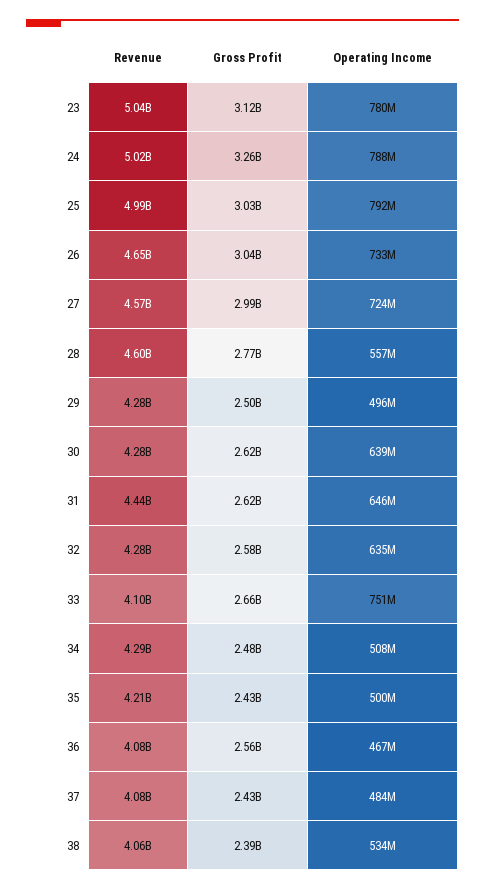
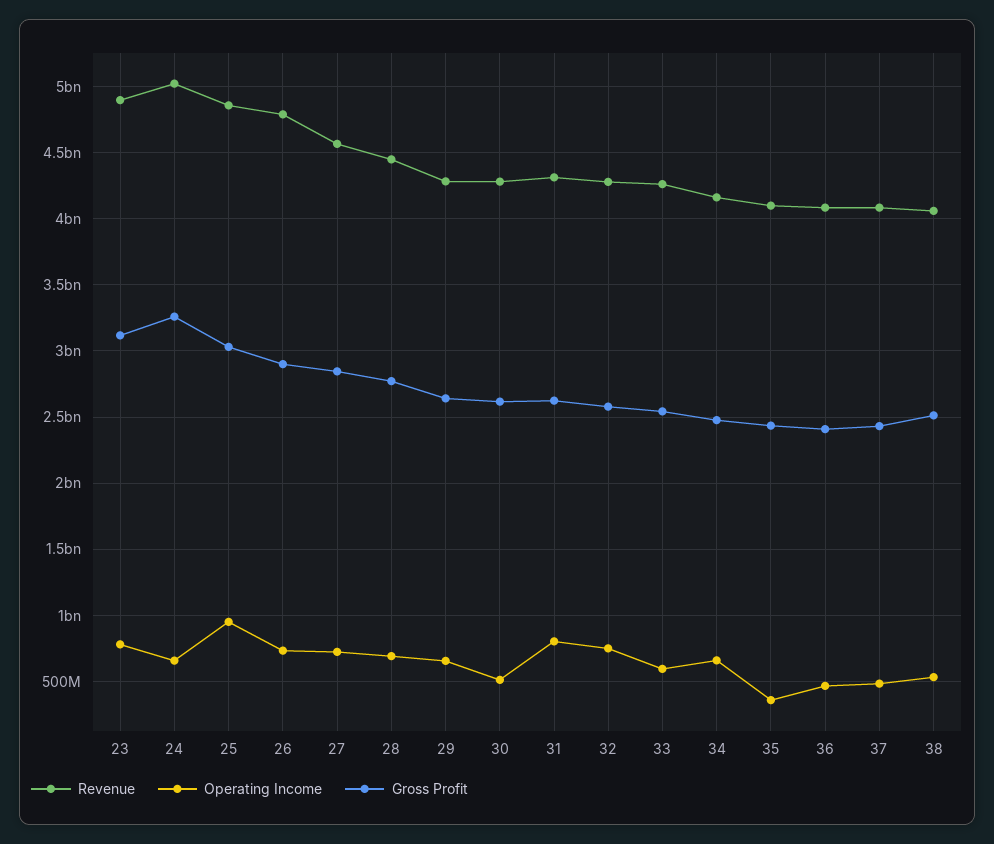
Revenue, 23: 5040000000 -> 4900000000
Operating Income, 24: 788000000 -> 650000000
Revenue, 25: 4990000000 -> 4850000000
Operating Income, 25: 792000000 -> 950000000
Revenue, 26: 4650000000 -> 4800000000
Gross Profit, 26: 3040000000 -> 2900000000
Gross Profit, 27: 2990000000 -> 2850000000
Revenue, 28: 4600000000 -> 4450000000
Operating Income, 28: 557000000 -> 700000000
Gross Profit, 29: 2500000000 -> 2650000000
Operating Income, 29: 496000000 -> 650000000
Operating Income, 30: 639000000 -> 500000000
Revenue, 31: 4440000000 -> 4300000000
Operating Income, 31: 646000000 -> 800000000
Operating Income, 32: 635000000 -> 750000000
Revenue, 33: 4100000000 -> 4250000000
Gross Profit, 33: 2660000000 -> 2550000000
Operating Income, 33: 751000000 -> 600000000
Revenue, 34: 4290000000 -> 4150000000
Operating Income, 34: 508000000 -> 650000000
Revenue, 35: 4210000000 -> 4100000000
Operating Income, 35: 500000000 -> 350000000
Gross Profit, 36: 2560000000 -> 2400000000
Gross Profit, 38: 2390000000 -> 2500000000

